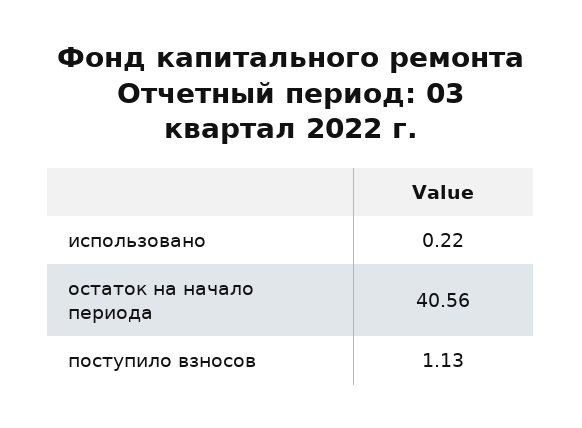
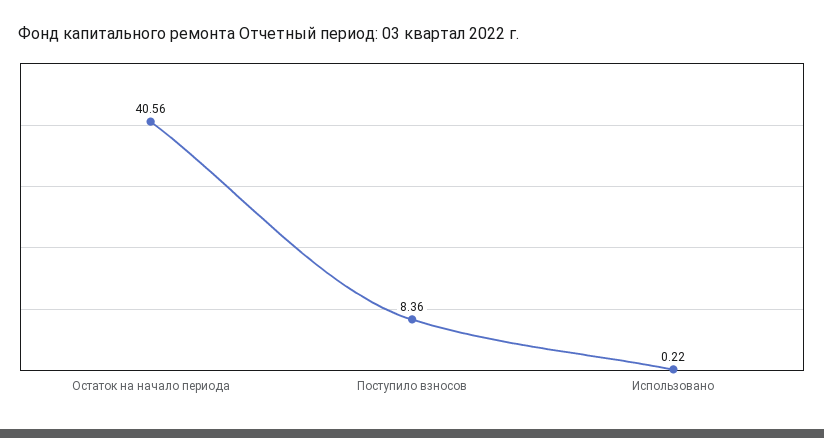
поступило взносов: 1.13 -> 8.36

